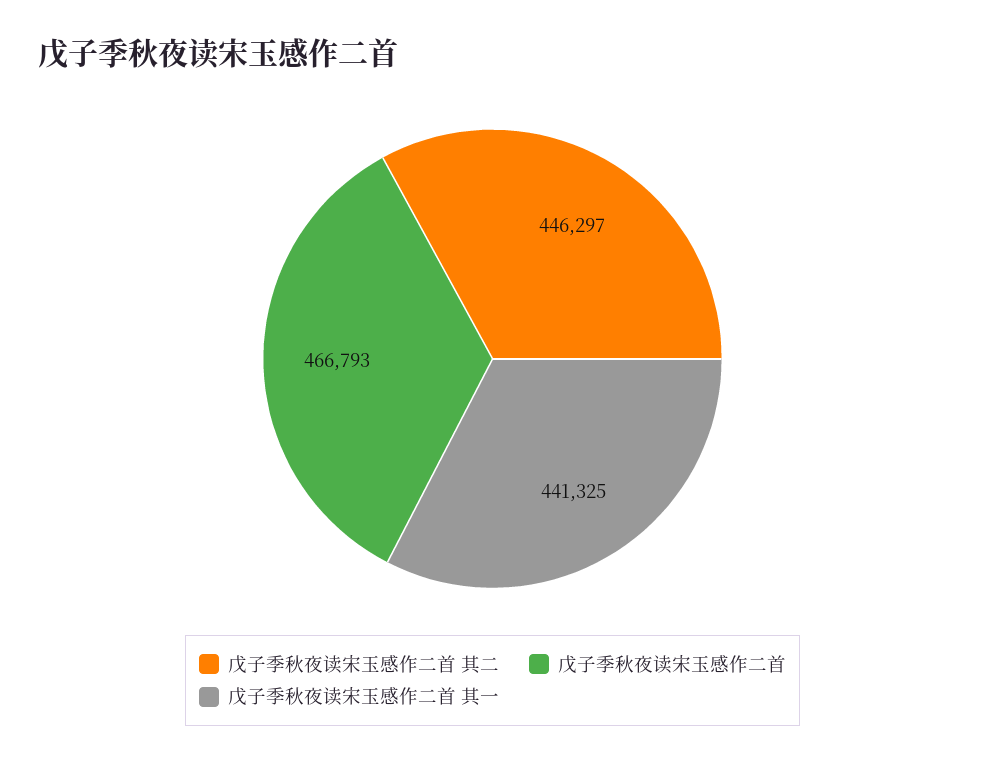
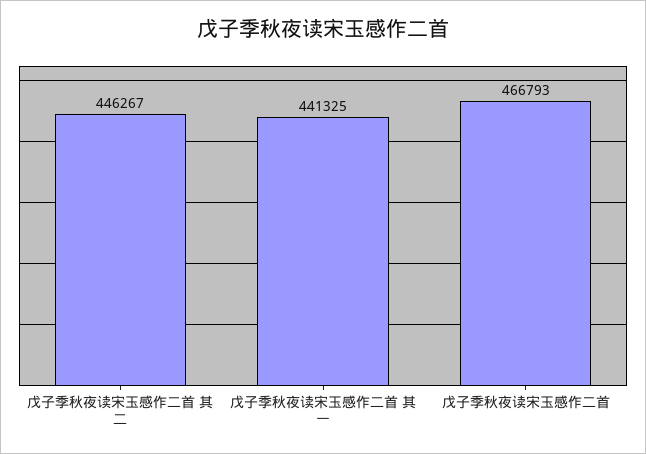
戊子季秋夜读宋玉感作二首 其二: 446297 -> 446267

